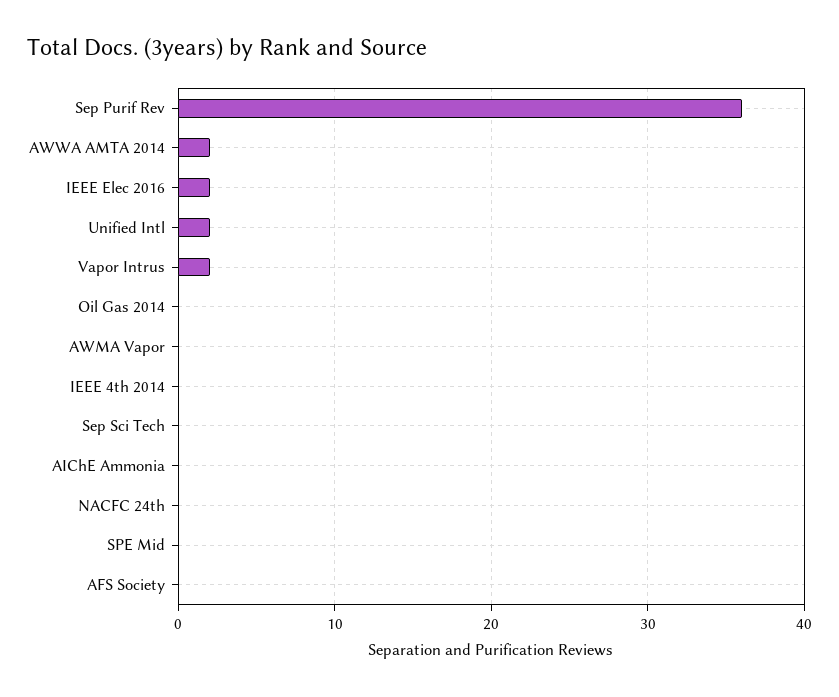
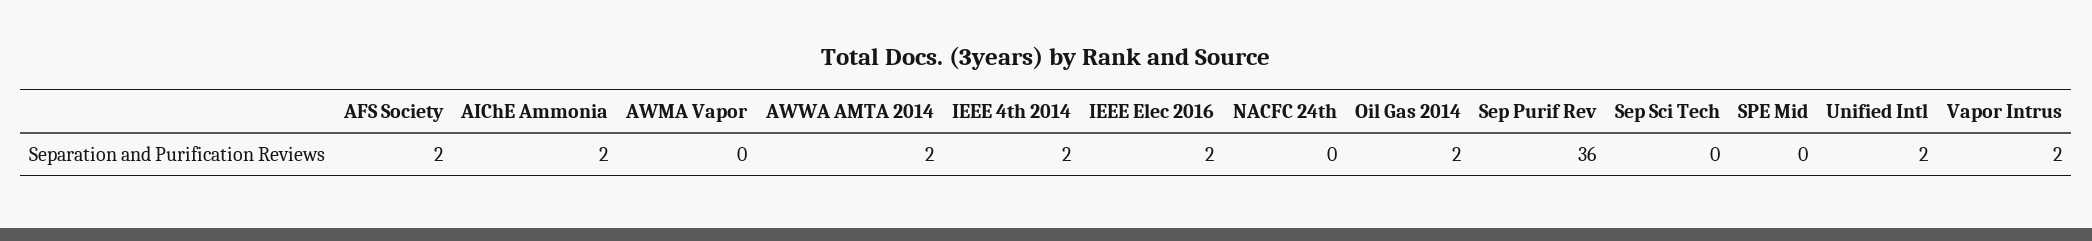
Oil Gas 2014: 0 -> 2
IEEE 4th 2014: 0 -> 2
AIChE Ammonia: 0 -> 2
AFS Society: 0 -> 2

